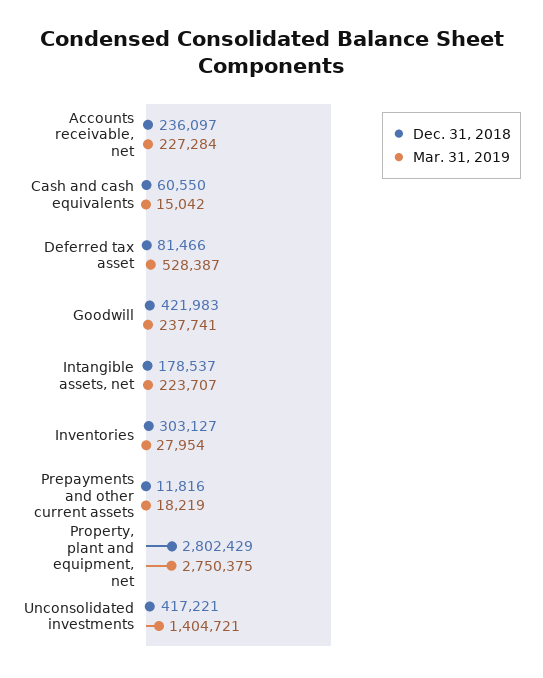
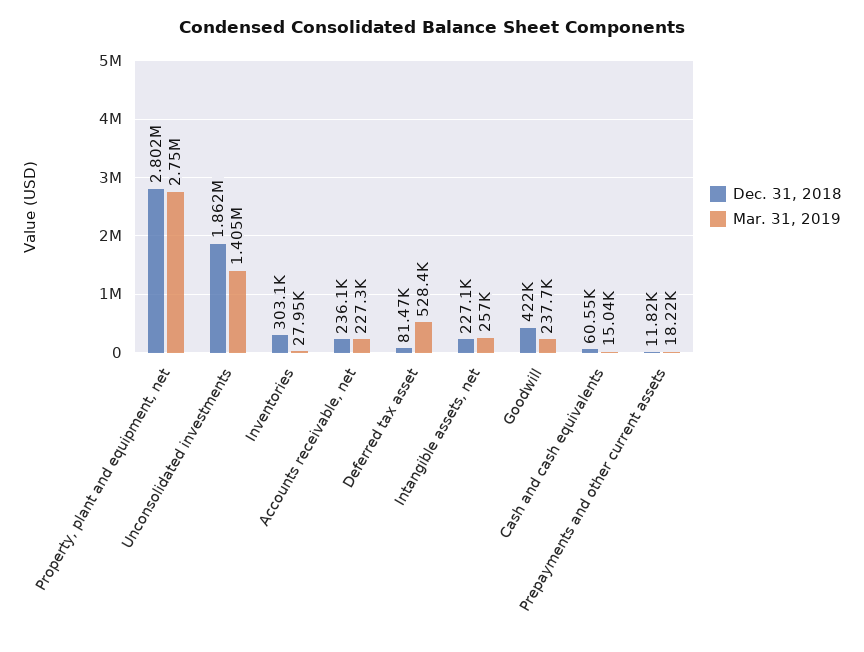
Dec. 31, 2018, Intangible assets, net: 178537 -> 227100
Mar. 31, 2019, Intangible assets, net: 223707 -> 257000
Dec. 31, 2018, Unconsolidated investments: 417221 -> 1862000

